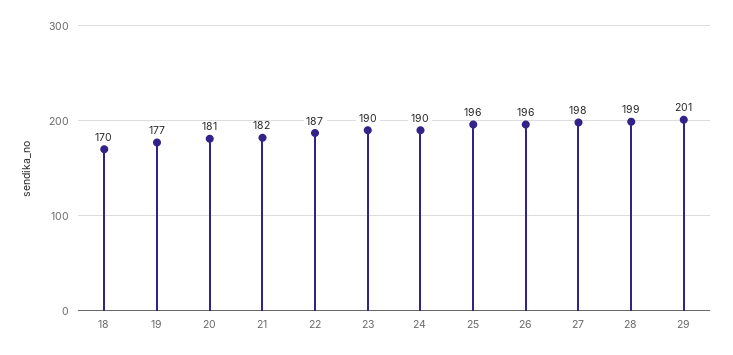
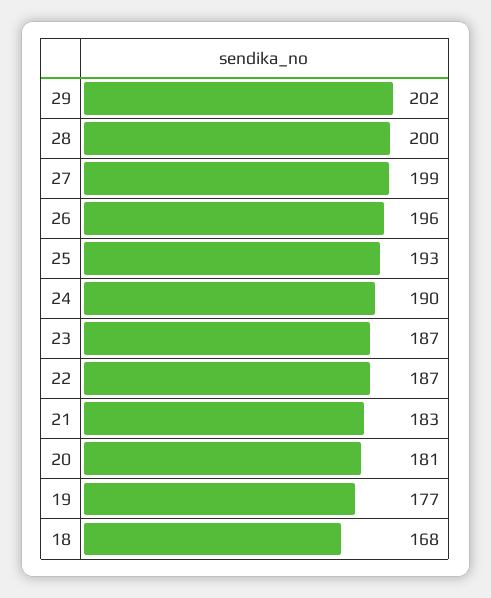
18: 170 -> 168
21: 182 -> 183
23: 190 -> 187
25: 196 -> 193
27: 198 -> 199
28: 199 -> 200
29: 201 -> 202

